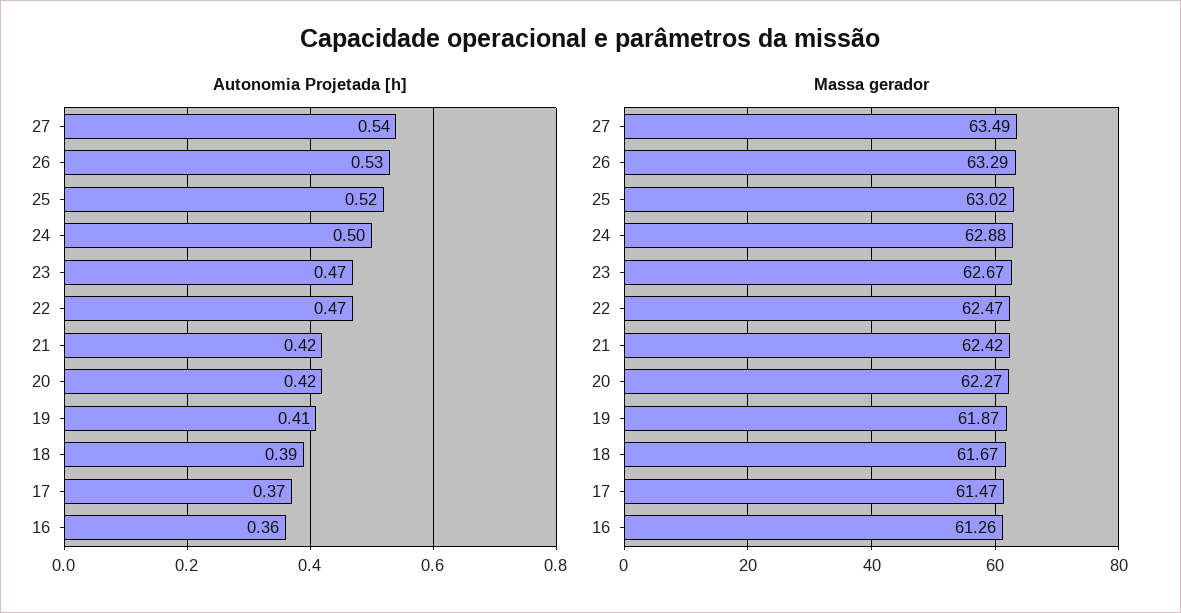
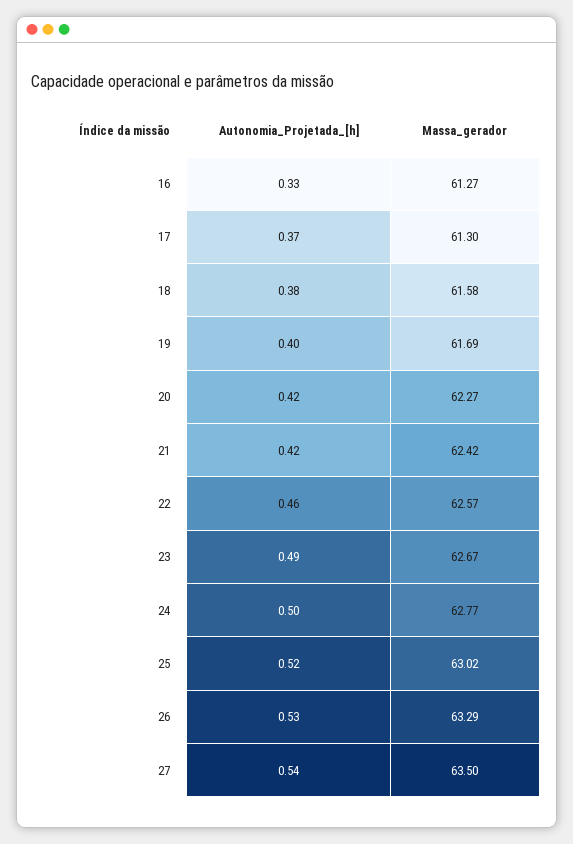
Autonomia Projetada [h], 23: 0.47 -> 0.49
Autonomia Projetada [h], 22: 0.47 -> 0.46
Autonomia Projetada [h], 19: 0.41 -> 0.4
Autonomia Projetada [h], 18: 0.39 -> 0.38
Autonomia Projetada [h], 16: 0.36 -> 0.33
Massa gerador, 27: 63.49 -> 63.5
Massa gerador, 24: 62.88 -> 62.77
Massa gerador, 22: 62.47 -> 62.57
Massa gerador, 19: 61.87 -> 61.69
Massa gerador, 18: 61.67 -> 61.58
Massa gerador, 17: 61.47 -> 61.3
Massa gerador, 16: 61.26 -> 61.27

